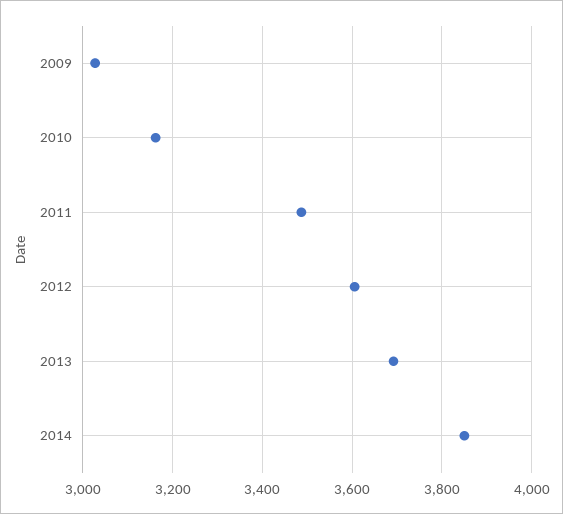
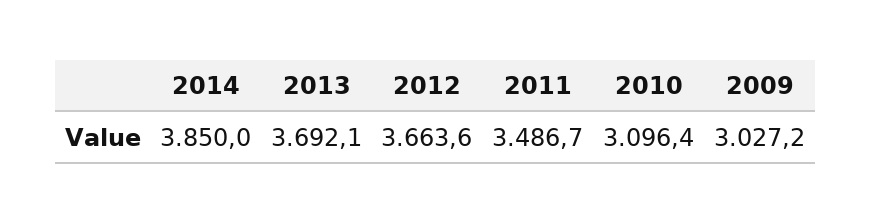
2010: 3160 -> 3096.4
2012: 3600 -> 3663.6

